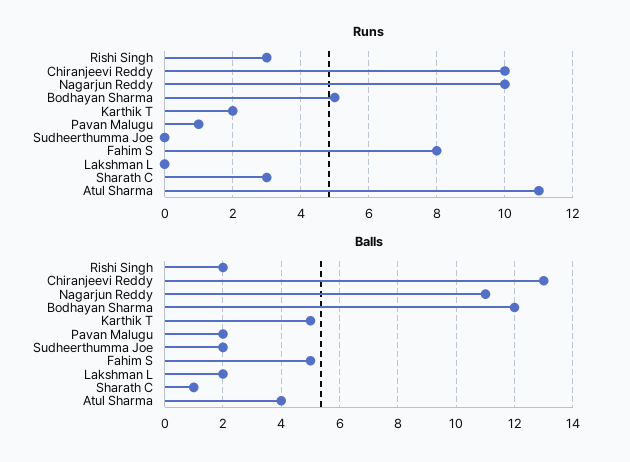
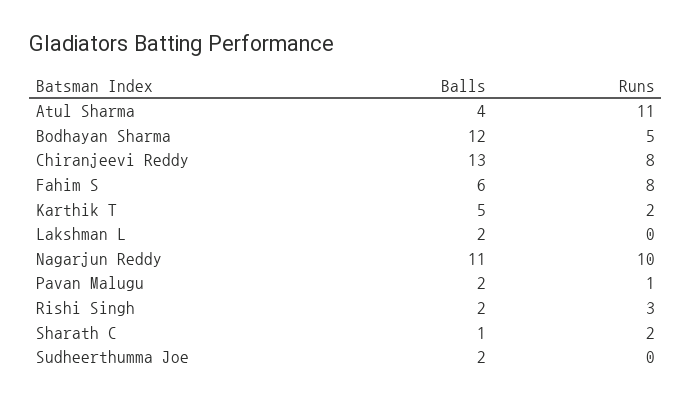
Runs, Chiranjeevi Reddy: 10 -> 8
Runs, Sharath C: 3 -> 2
Balls, Fahim S: 5 -> 6

